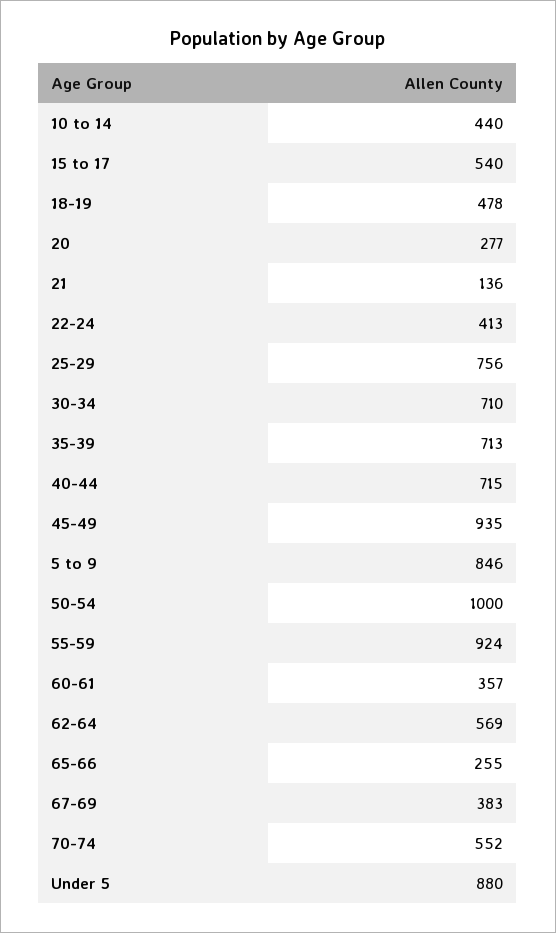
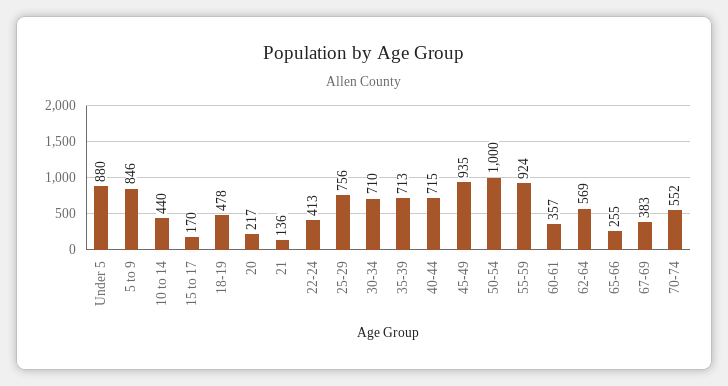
15 to 17: 540 -> 170
20: 277 -> 217

